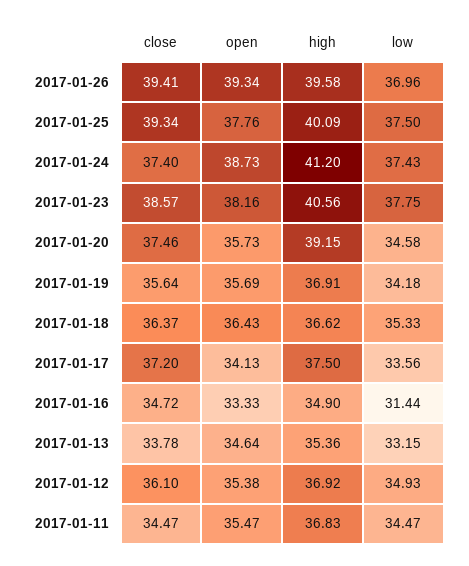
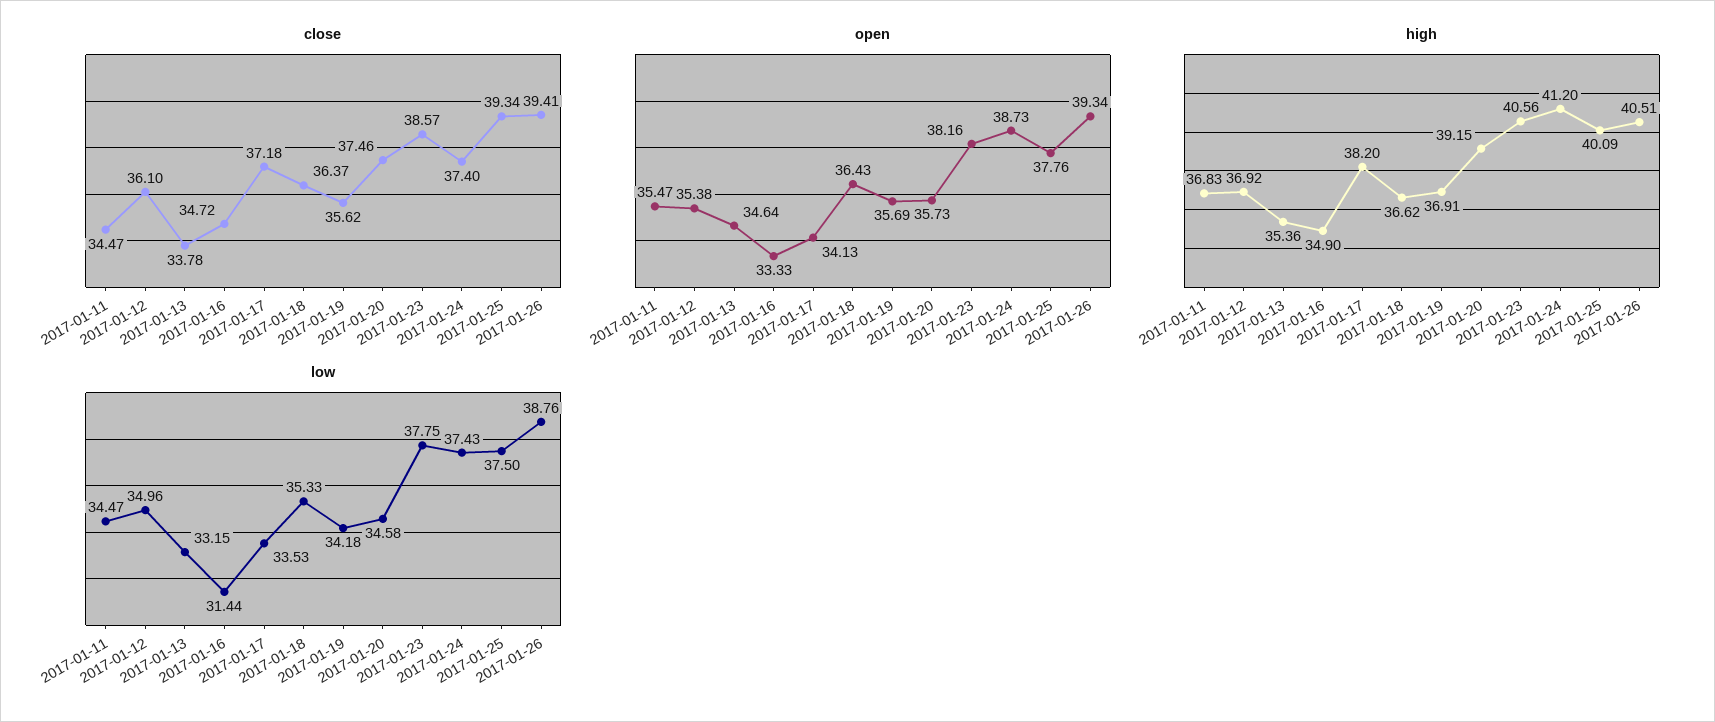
high, 2017-01-26: 39.58 -> 40.51
low, 2017-01-26: 36.96 -> 38.76
close, 2017-01-19: 35.64 -> 35.62
close, 2017-01-17: 37.2 -> 37.18
high, 2017-01-17: 37.5 -> 38.2
low, 2017-01-17: 33.56 -> 33.53
low, 2017-01-12: 34.93 -> 34.96

